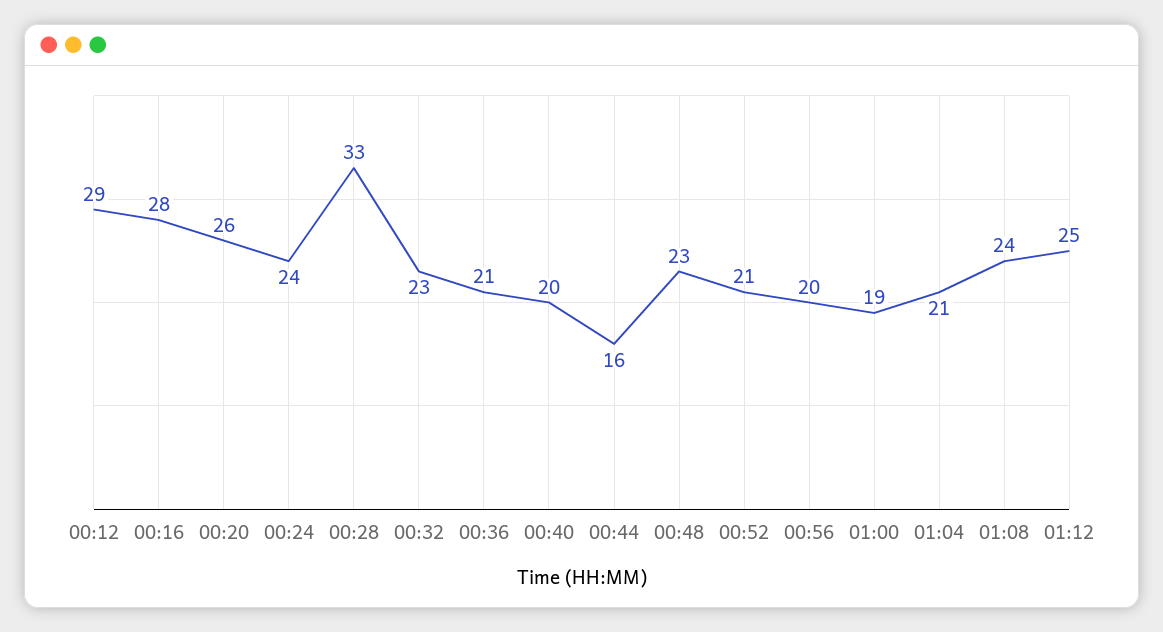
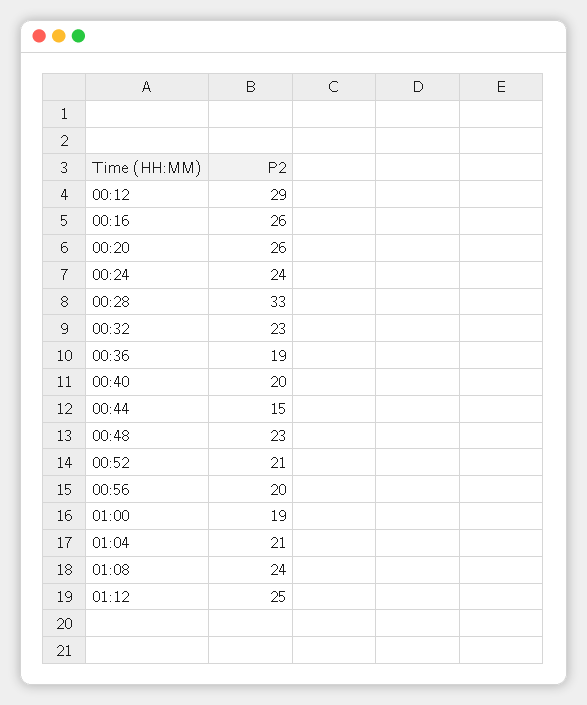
00:16: 28 -> 26
00:36: 21 -> 19
00:44: 16 -> 15

